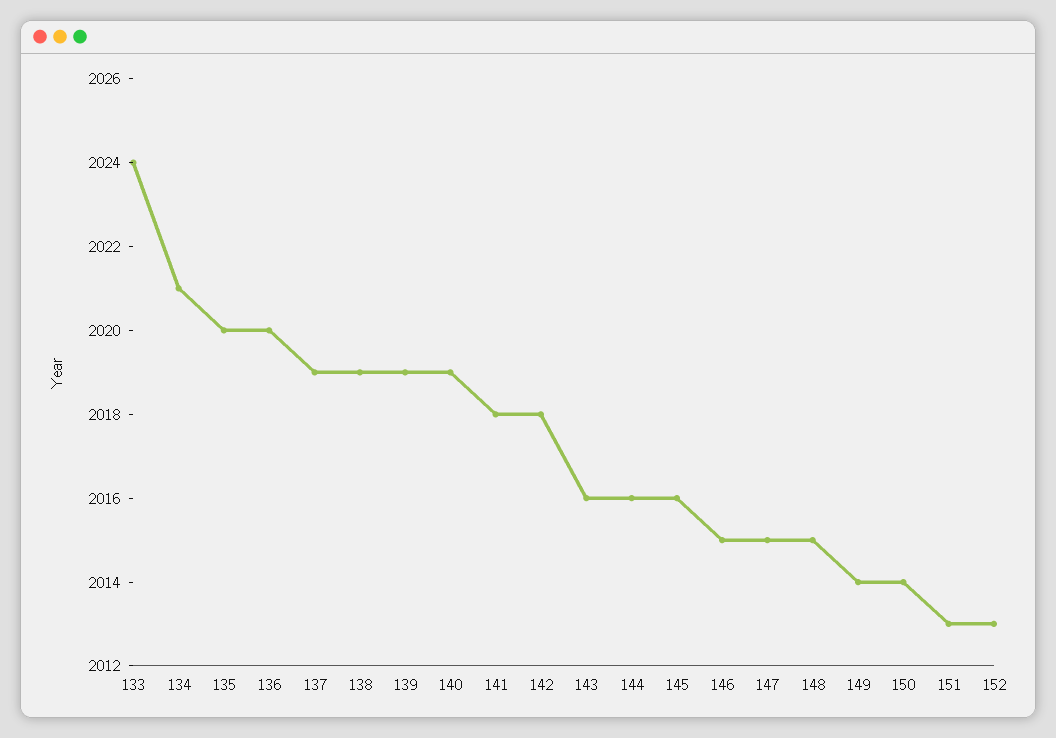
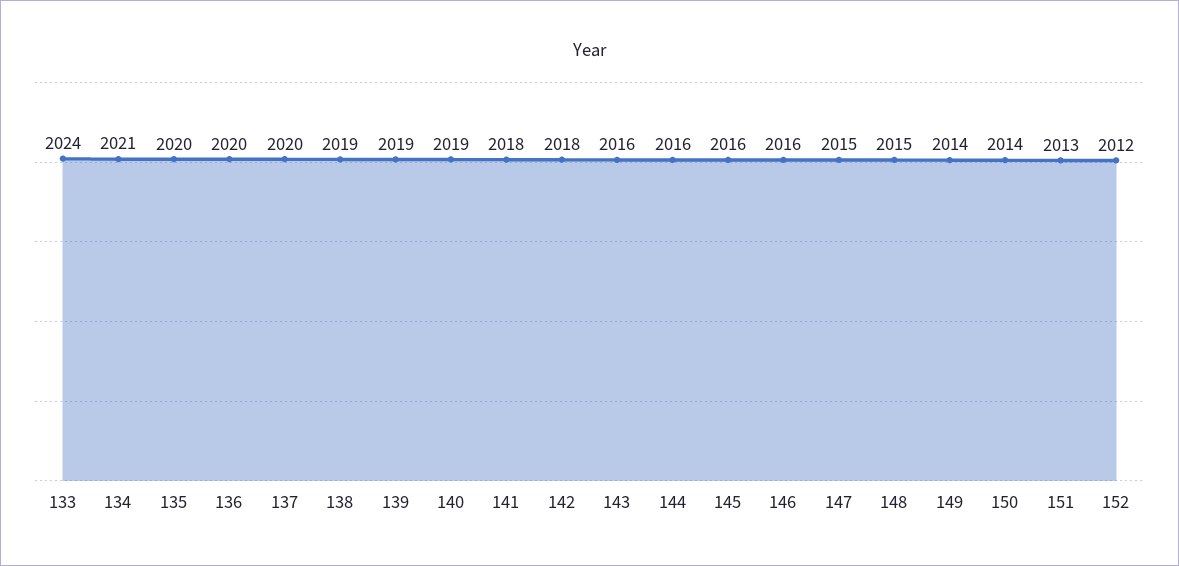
137: 2019 -> 2020
146: 2015 -> 2016
152: 2013 -> 2012

